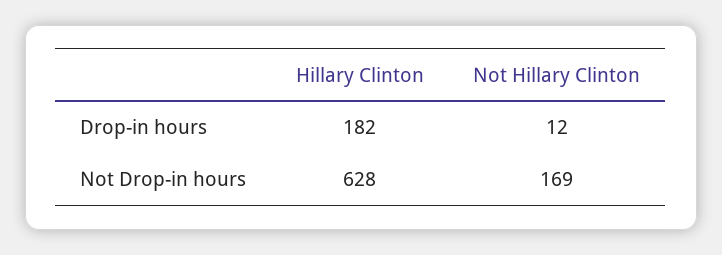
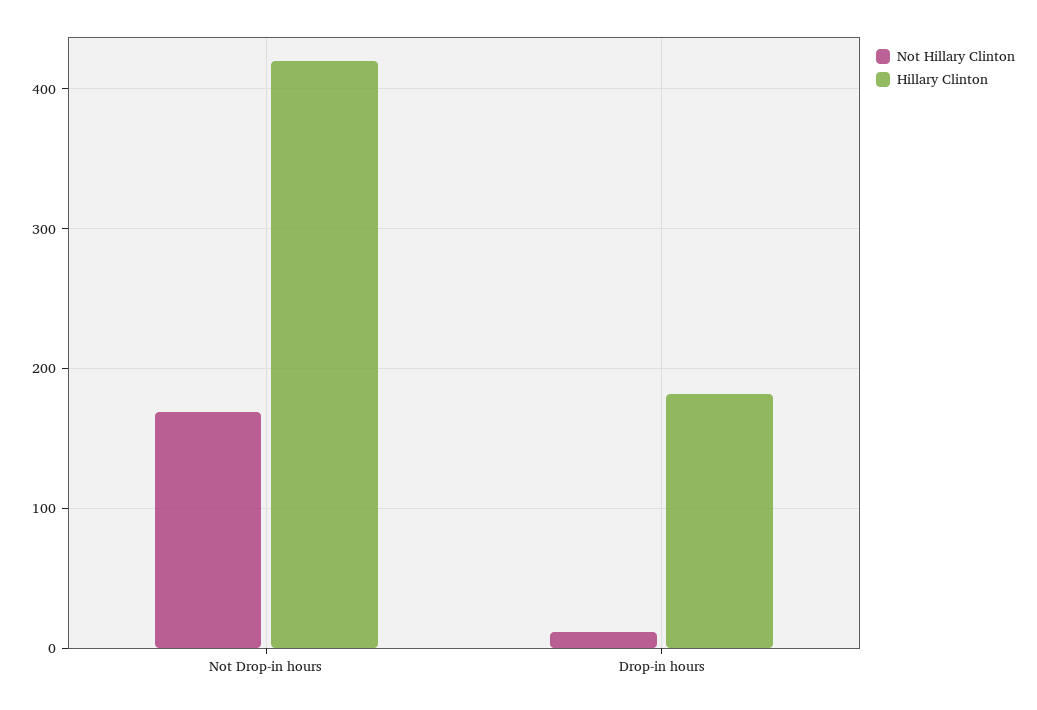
Hillary Clinton, Not Drop-in hours: 628 -> 420

